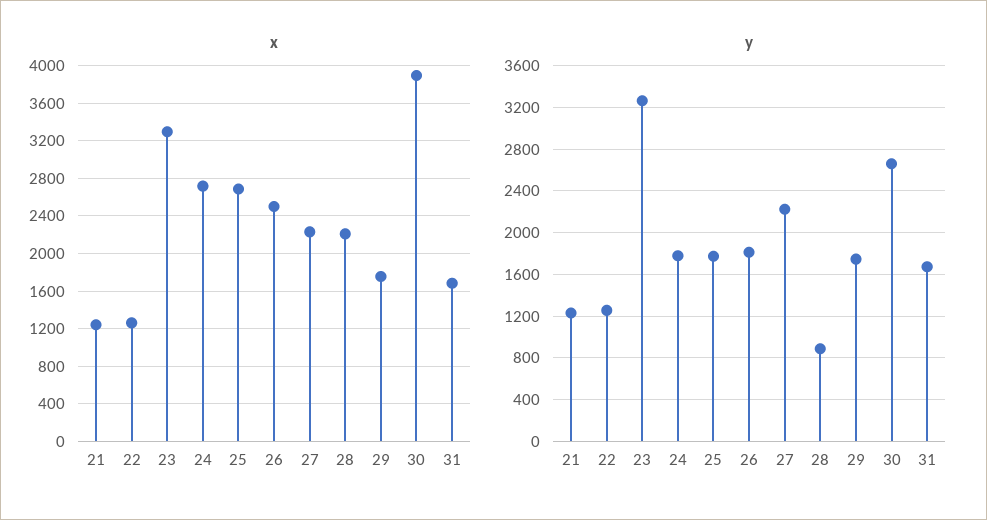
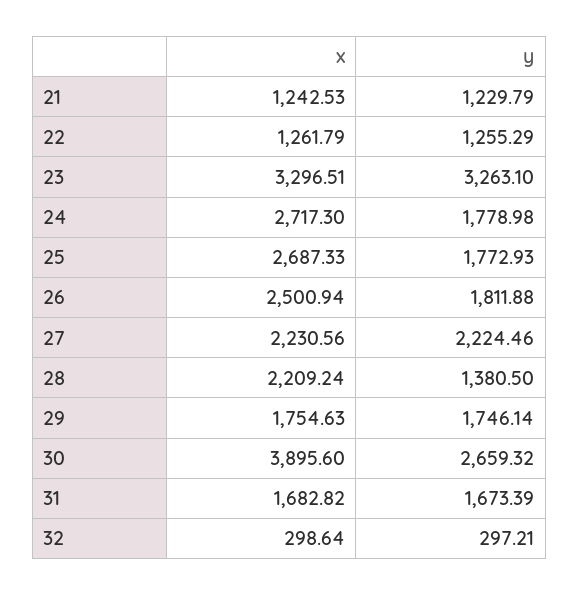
y, 28: 900 -> 1380.5
x, 32: none -> 298.64
y, 32: none -> 297.21

